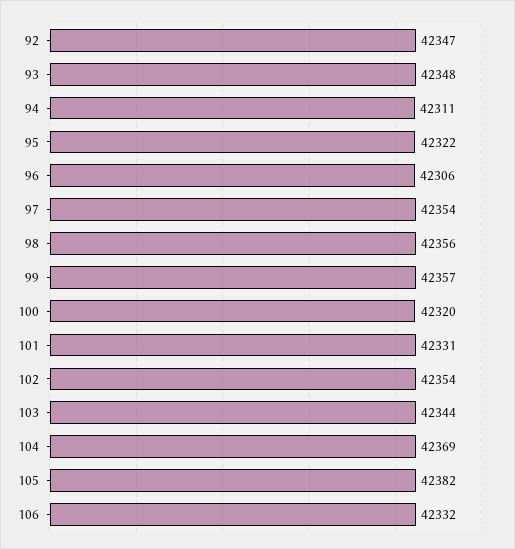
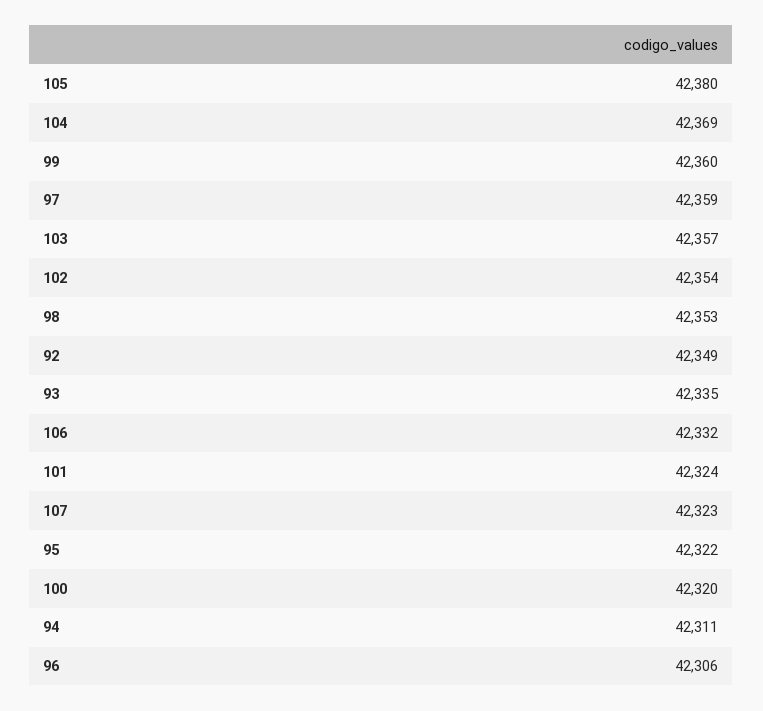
92: 42347 -> 42349
93: 42348 -> 42335
97: 42354 -> 42359
98: 42356 -> 42353
99: 42357 -> 42360
101: 42331 -> 42324
103: 42344 -> 42357
105: 42382 -> 42380
107: none -> 42323

